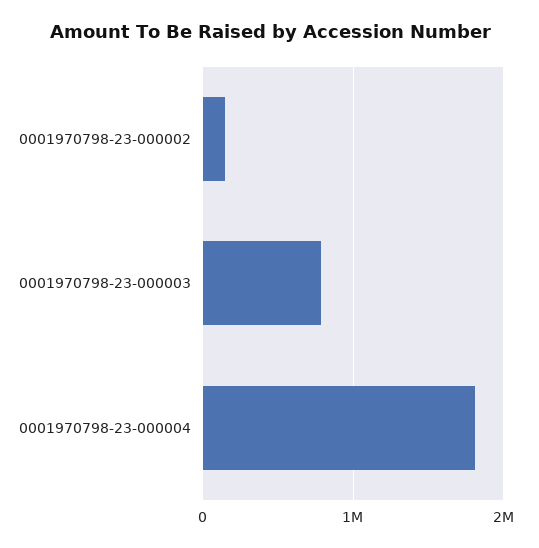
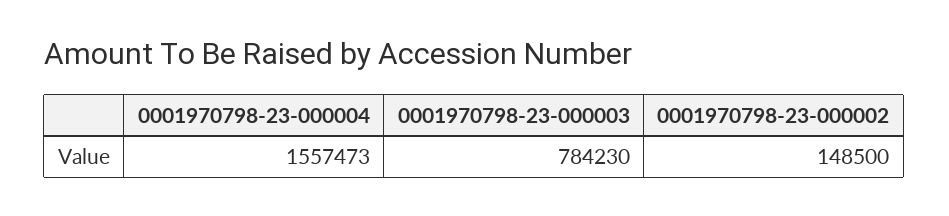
0001970798-23-000004: 1800000 -> 1557473

